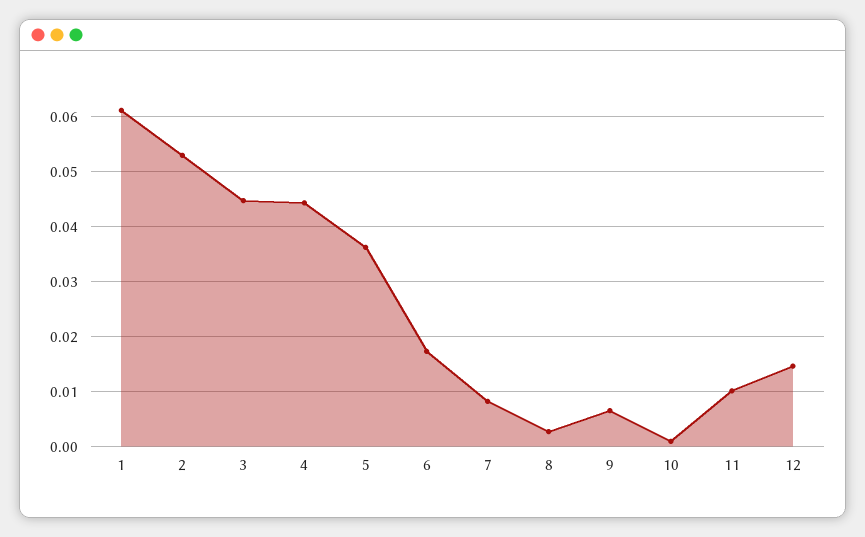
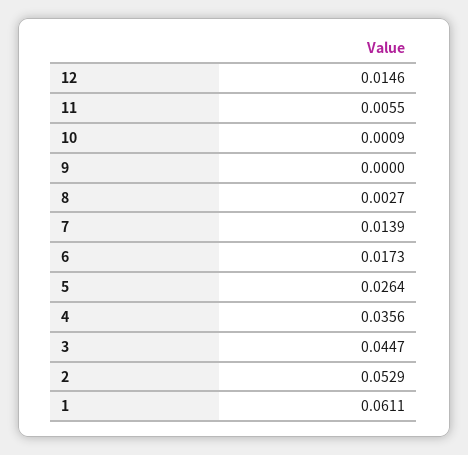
4: 0.044 -> 0.0356
5: 0.036 -> 0.0264
7: 0.008 -> 0.0139
9: 0.006 -> 0
11: 0.01 -> 0.0055

